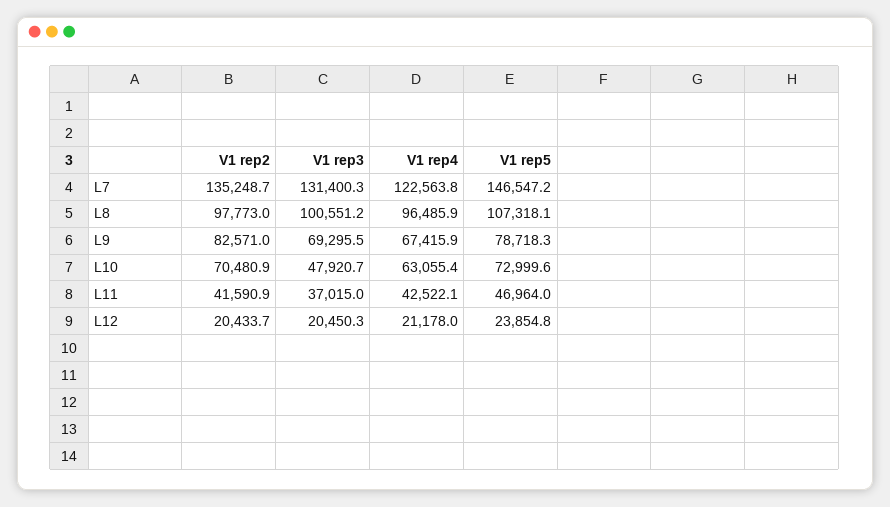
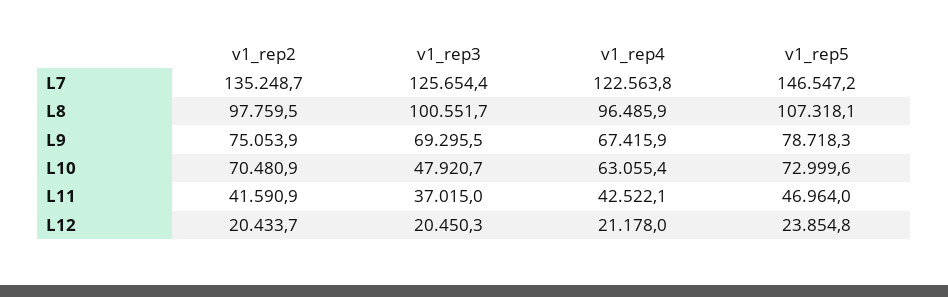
V1 rep3, L7: 131400.3 -> 125654.4
V1 rep2, L8: 97773 -> 97759.5
V1 rep3, L8: 100551.2 -> 100551.7
V1 rep2, L9: 82571 -> 75053.9

